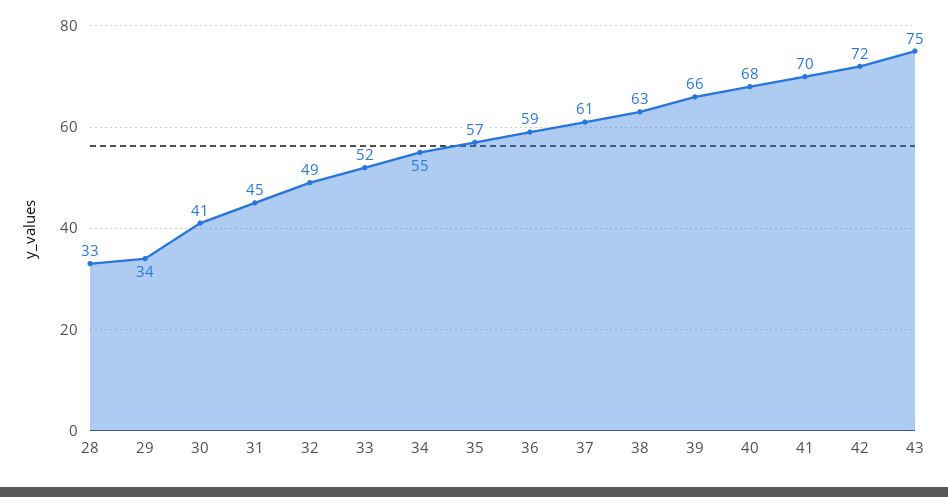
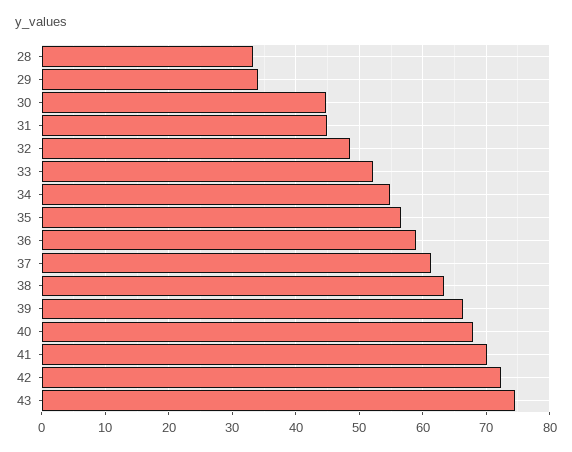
30: 41 -> 45

